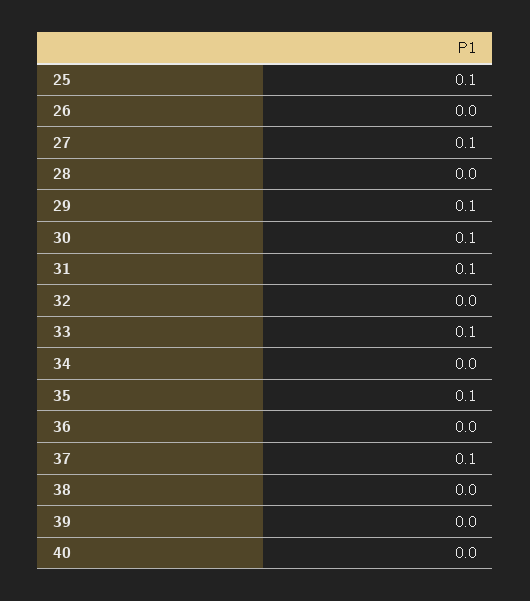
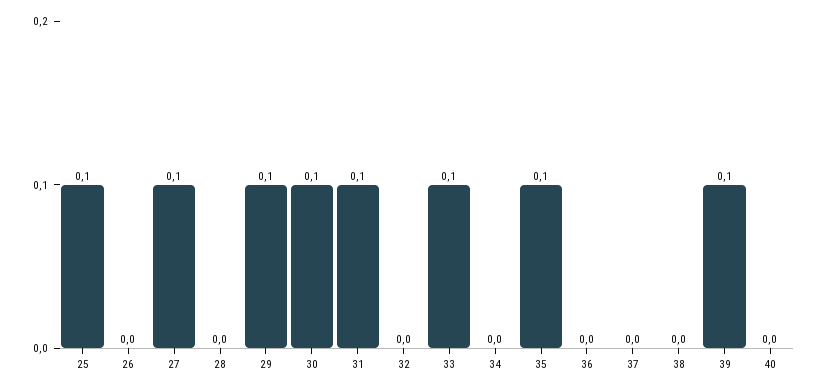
37: 0.1 -> 0
39: 0 -> 0.1

